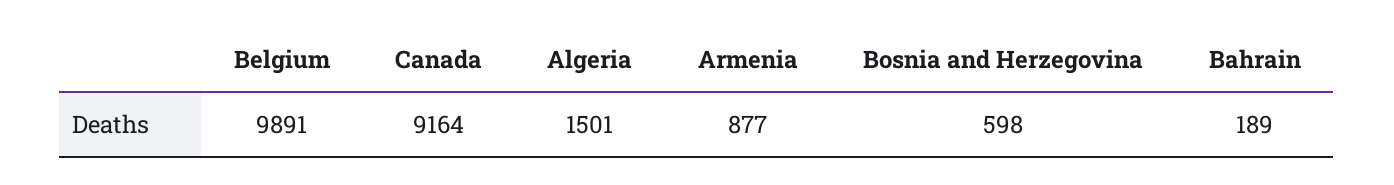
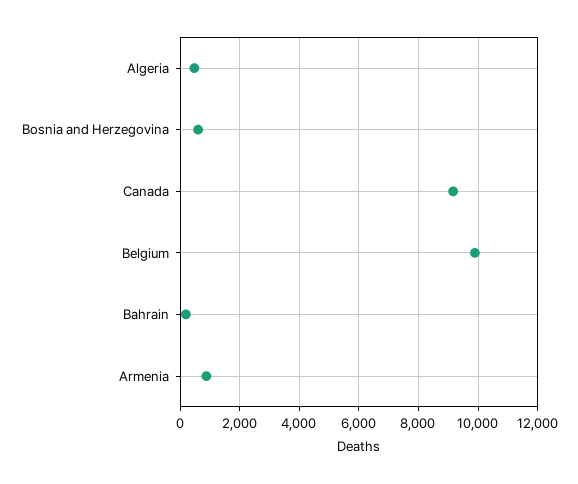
Algeria: 1501 -> 500

